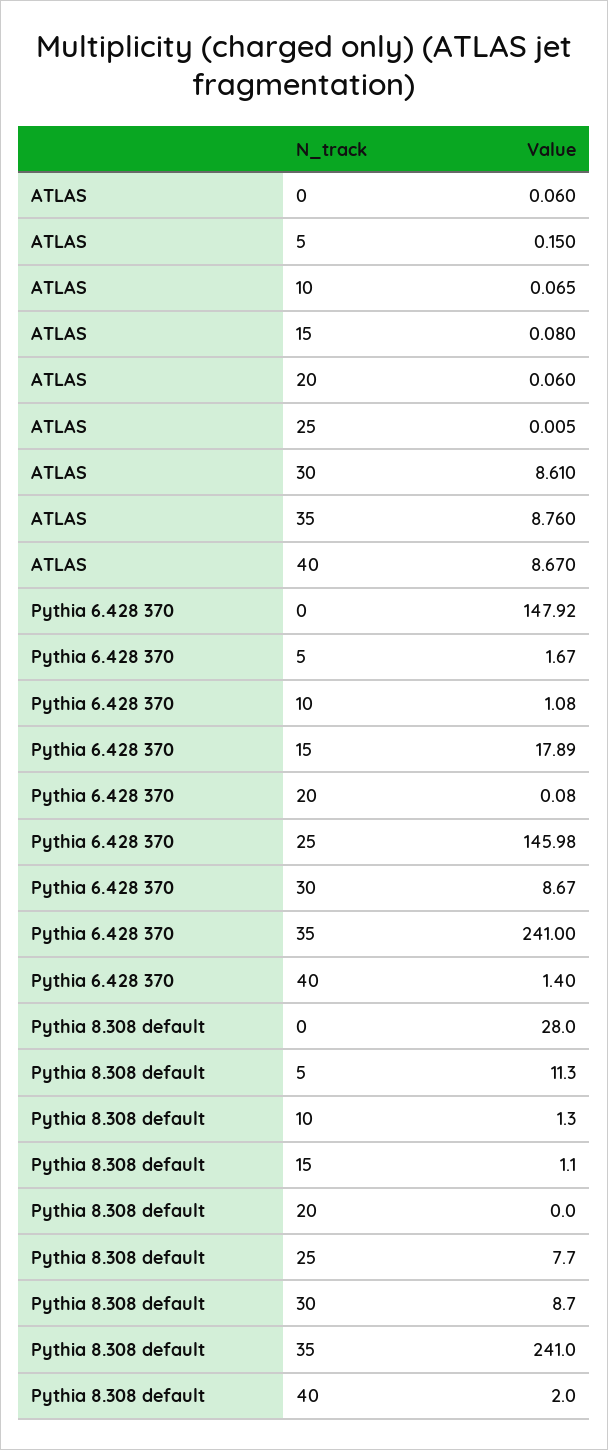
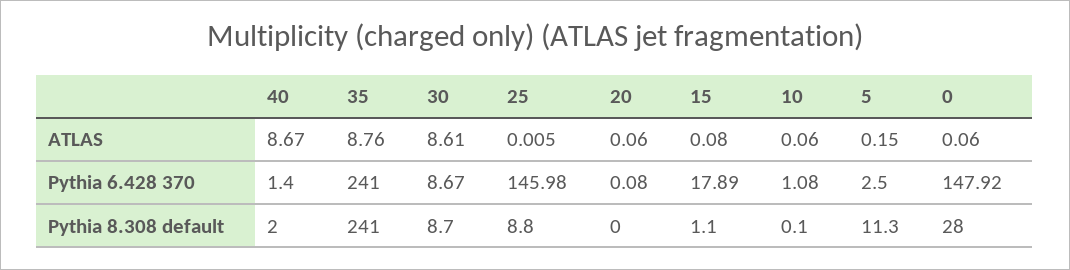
ATLAS, 10: 0.065 -> 0.06
Pythia 6.428 370, 5: 1.67 -> 2.5
Pythia 8.308 default, 10: 1.3 -> 0.1
Pythia 8.308 default, 25: 7.7 -> 8.8

